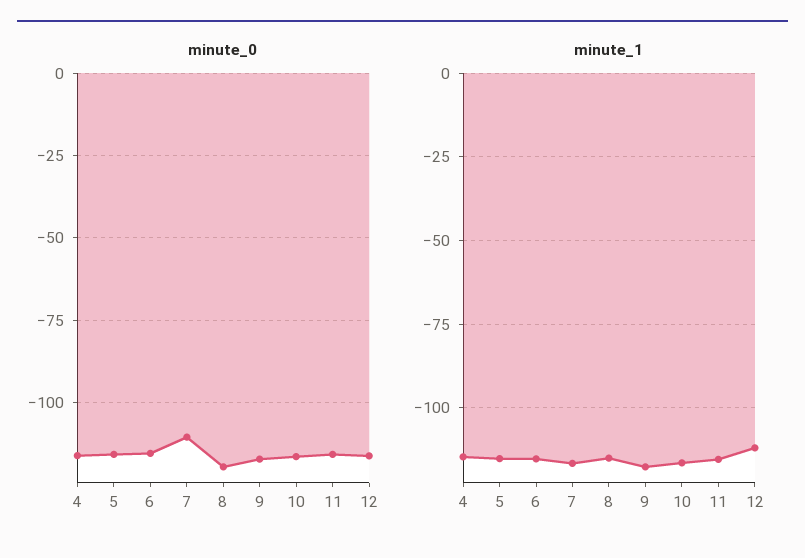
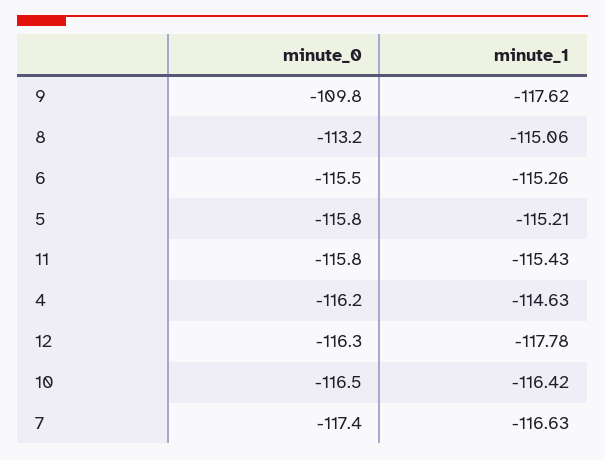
minute_0, 7: -110 -> -117.4
minute_0, 8: -120 -> -113.2
minute_0, 9: -117.5 -> -109.8
minute_1, 12: -112.5 -> -117.78

